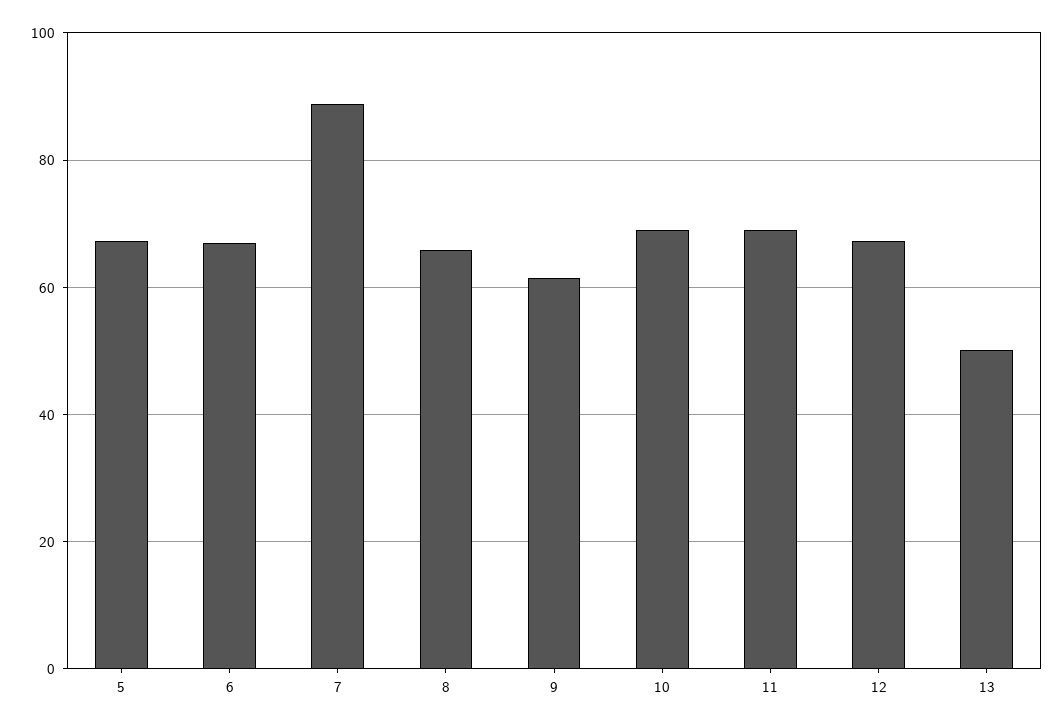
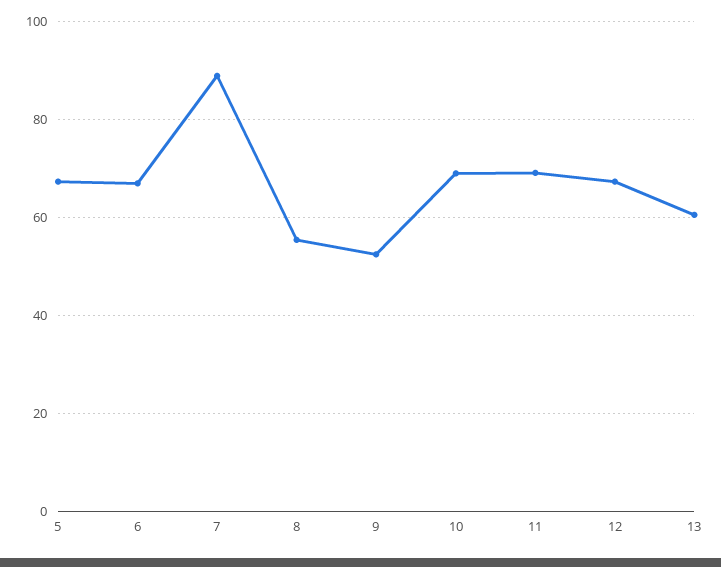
8: 66 -> 56
9: 62 -> 52
13: 50 -> 60

